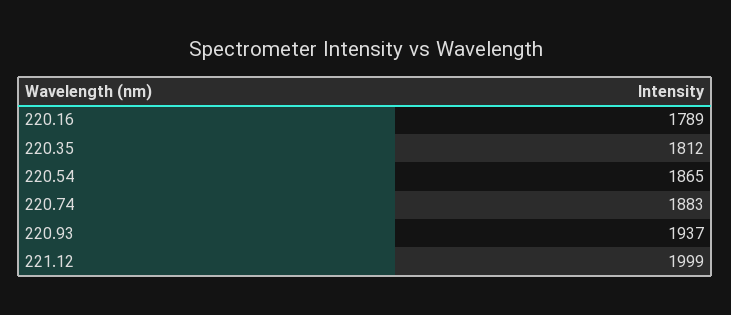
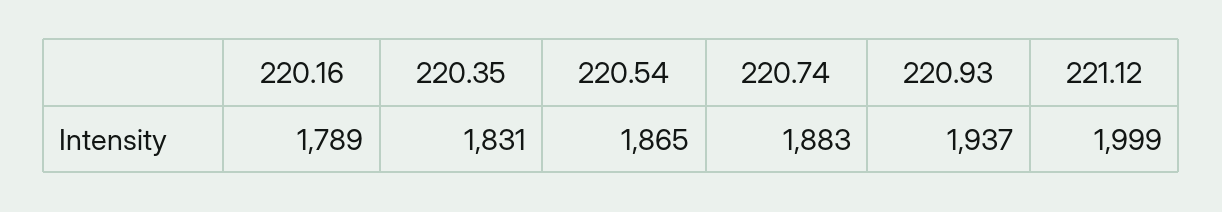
220.35: 1812 -> 1831

